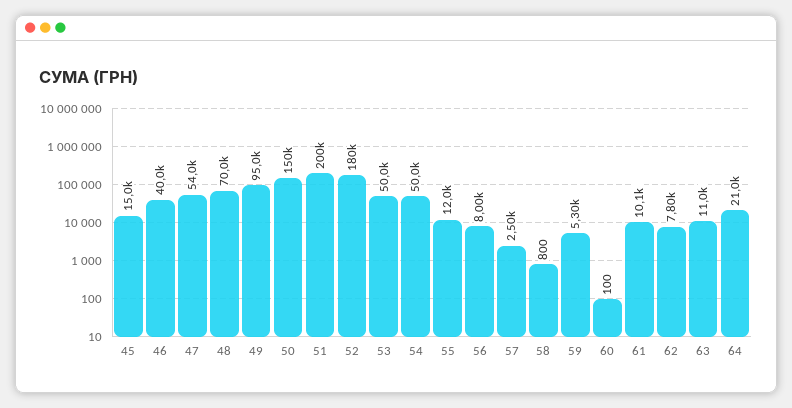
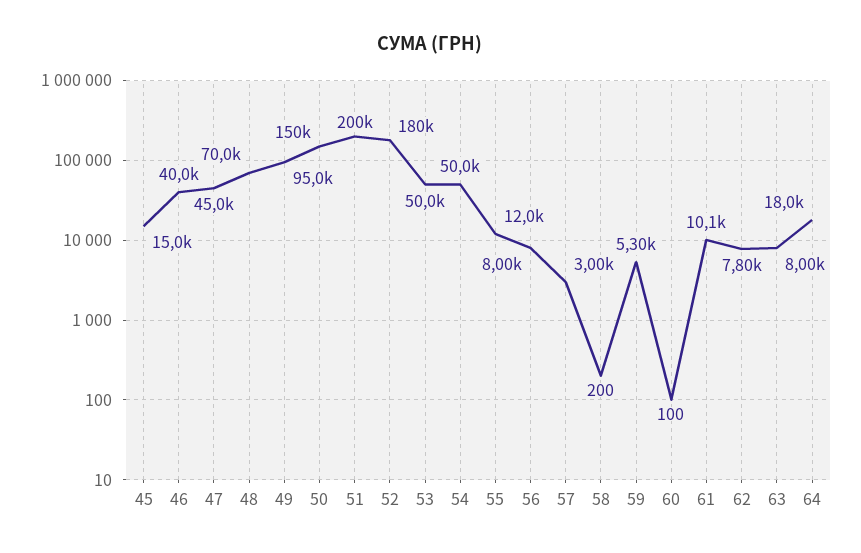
47: 54000 -> 45000
57: 2500 -> 3000
58: 800 -> 200
63: 11000 -> 8000
64: 21000 -> 18000

